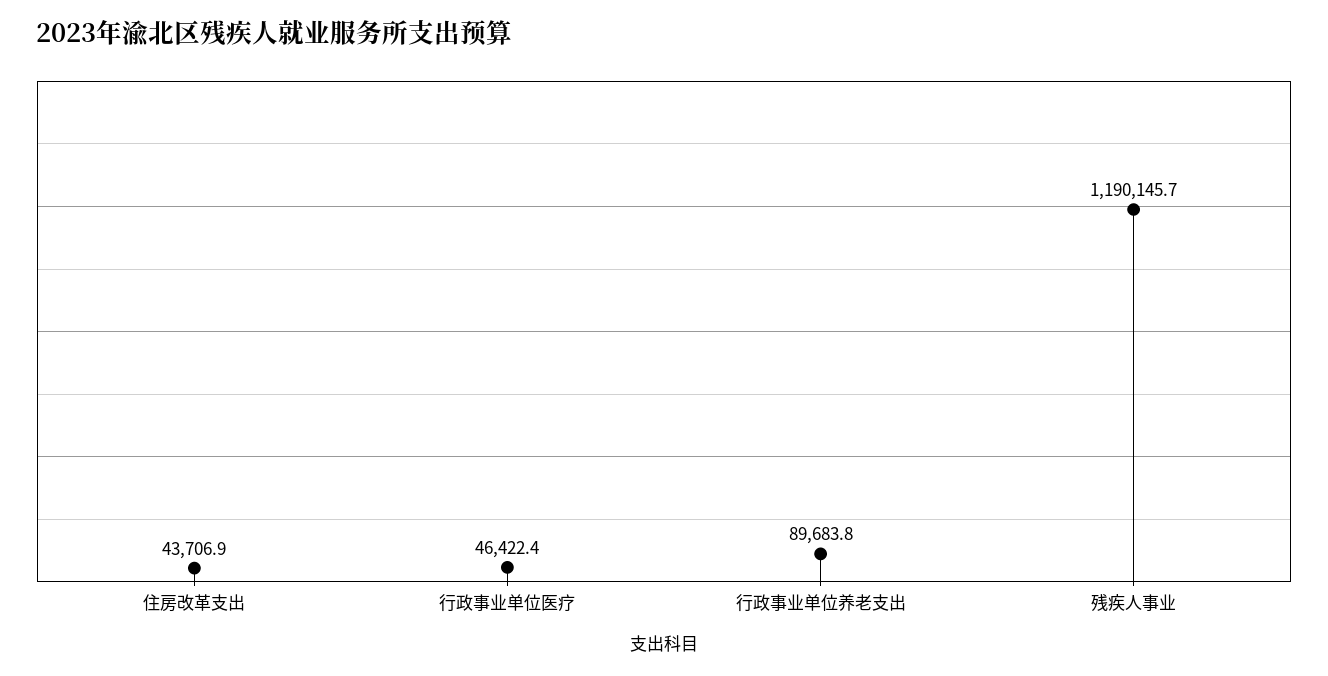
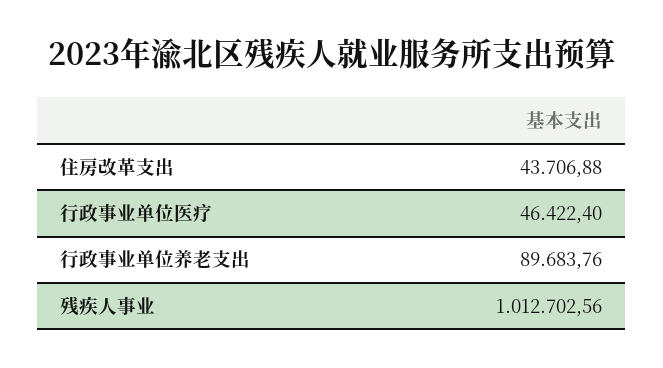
残疾人事业: 1190145.7 -> 1012702.56

